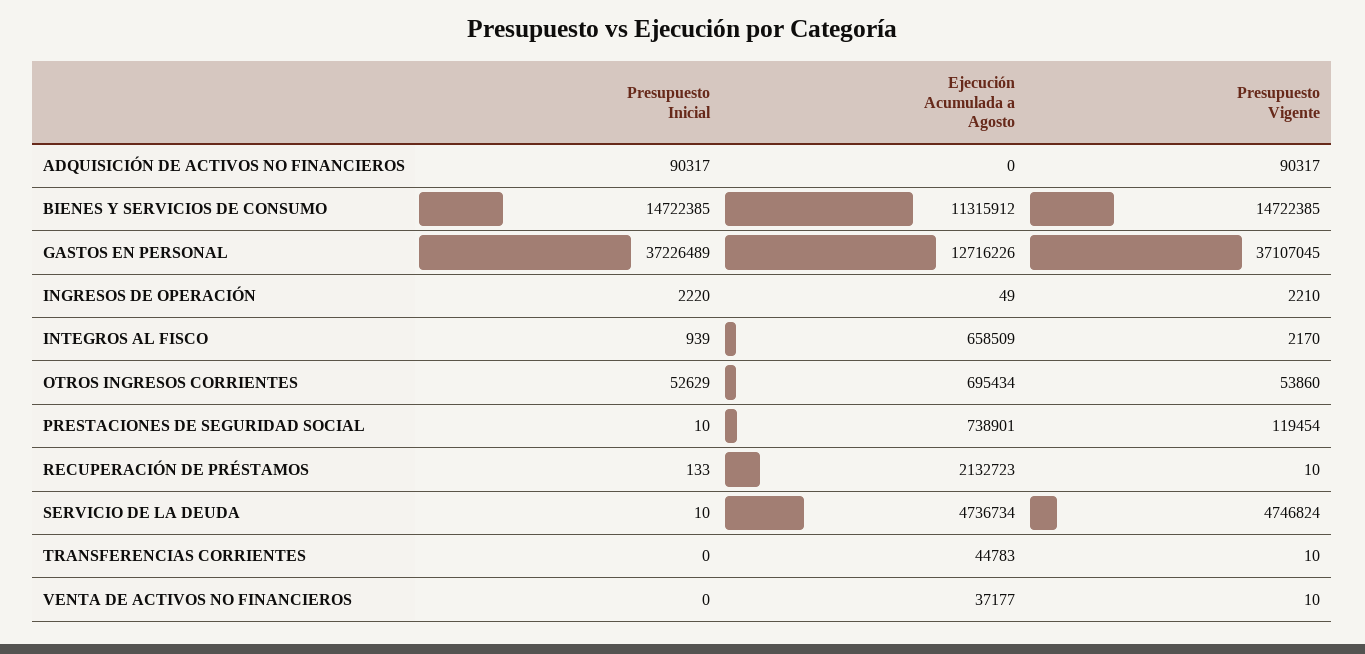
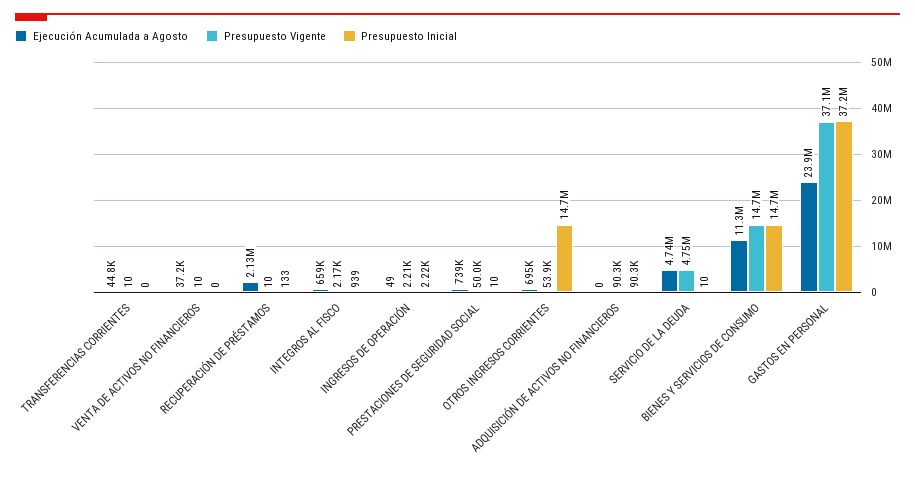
Ejecución Acumulada a Agosto, GASTOS EN PERSONAL: 12716226 -> 23900000
Presupuesto Inicial, OTROS INGRESOS CORRIENTES: 52629 -> 14700000
Presupuesto Vigente, PRESTACIONES DE SEGURIDAD SOCIAL: 119454 -> 50000

